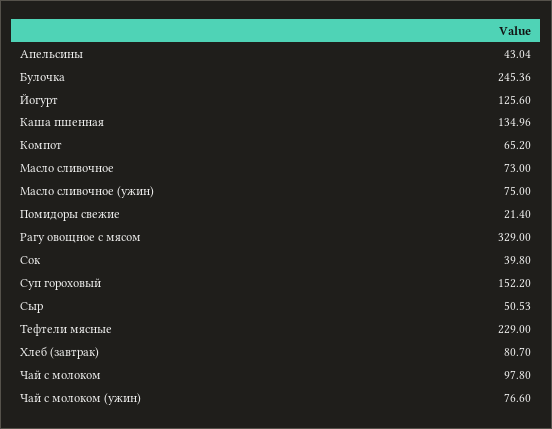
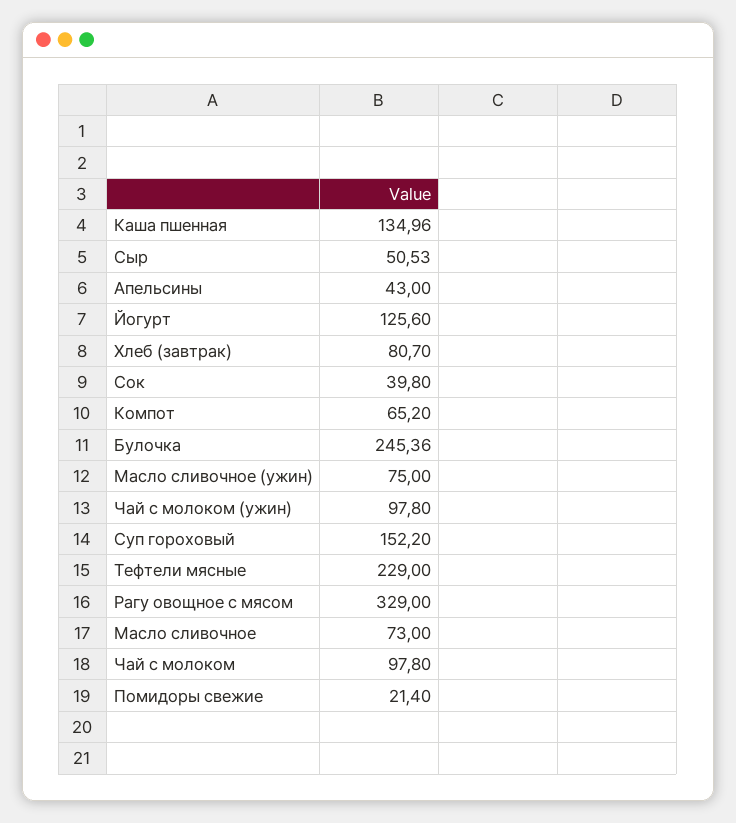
Апельсины: 43.04 -> 43
Чай с молоком (ужин): 76.6 -> 97.8

